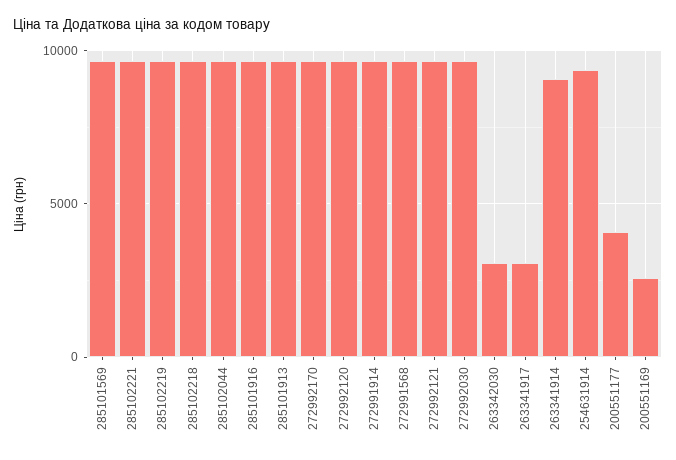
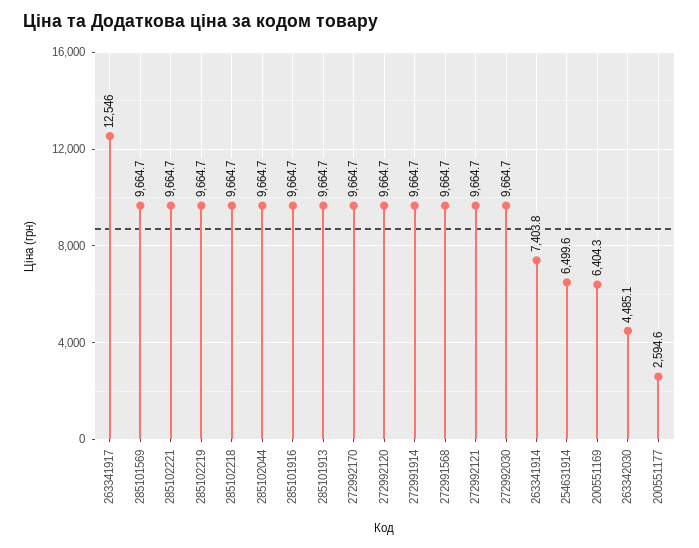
263342030: 3000 -> 4485.1
263341917: 3000 -> 12546
263341914: 9000 -> 7403.8
254631914: 9500 -> 6499.6
200551177: 4000 -> 2594.6
200551169: 2500 -> 6404.3

